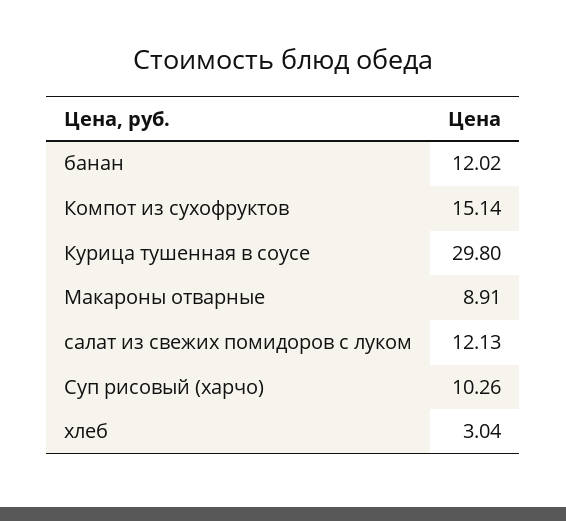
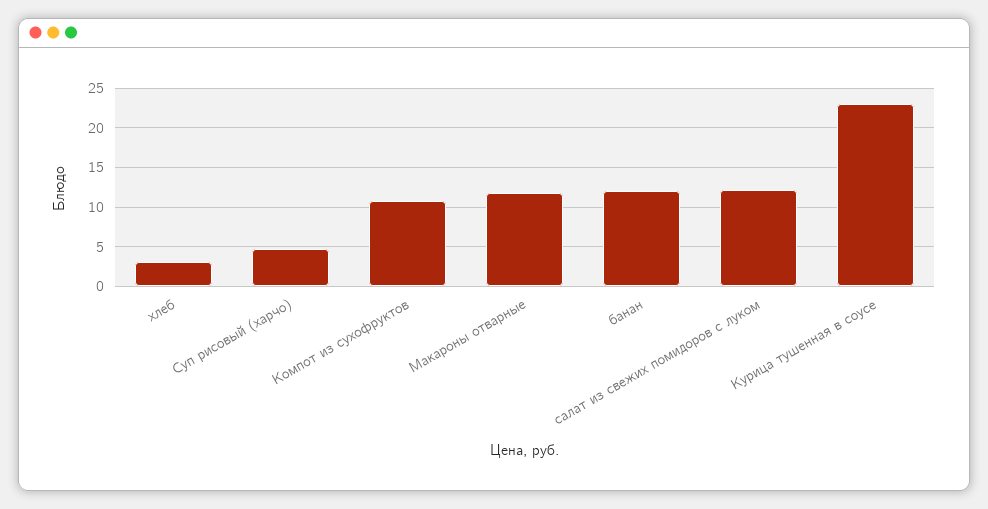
Компот из сухофруктов: 15.14 -> 11
Курица тушенная в соусе: 29.8 -> 23
Макароны отварные: 8.91 -> 12
Суп рисовый (харчо): 10.26 -> 5

